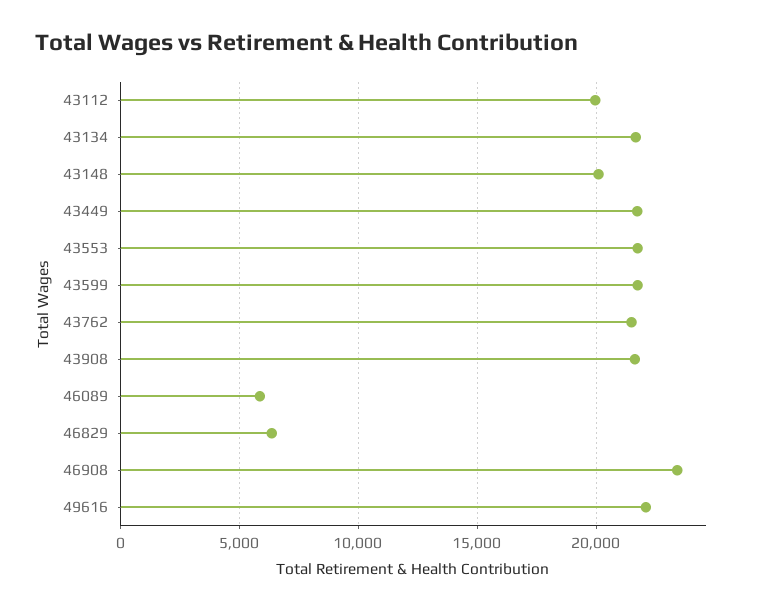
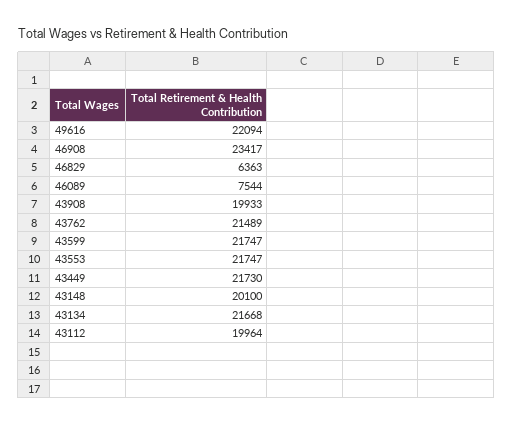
43908: 21500 -> 19933
46089: 6000 -> 7544

